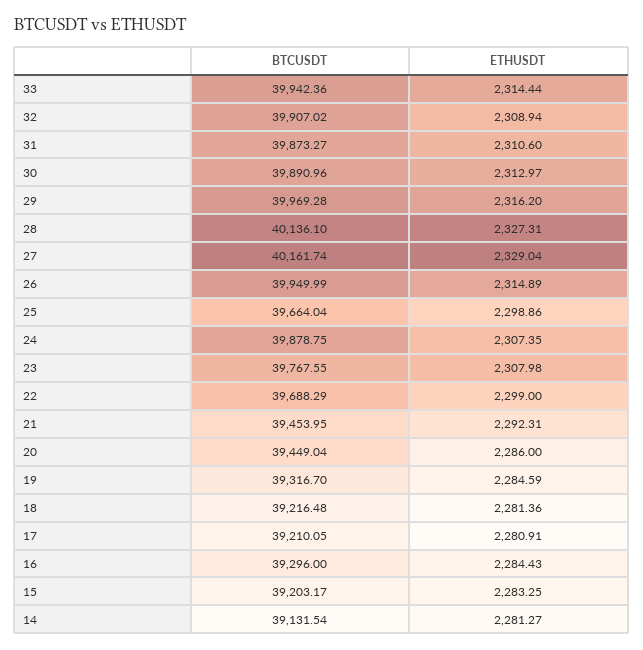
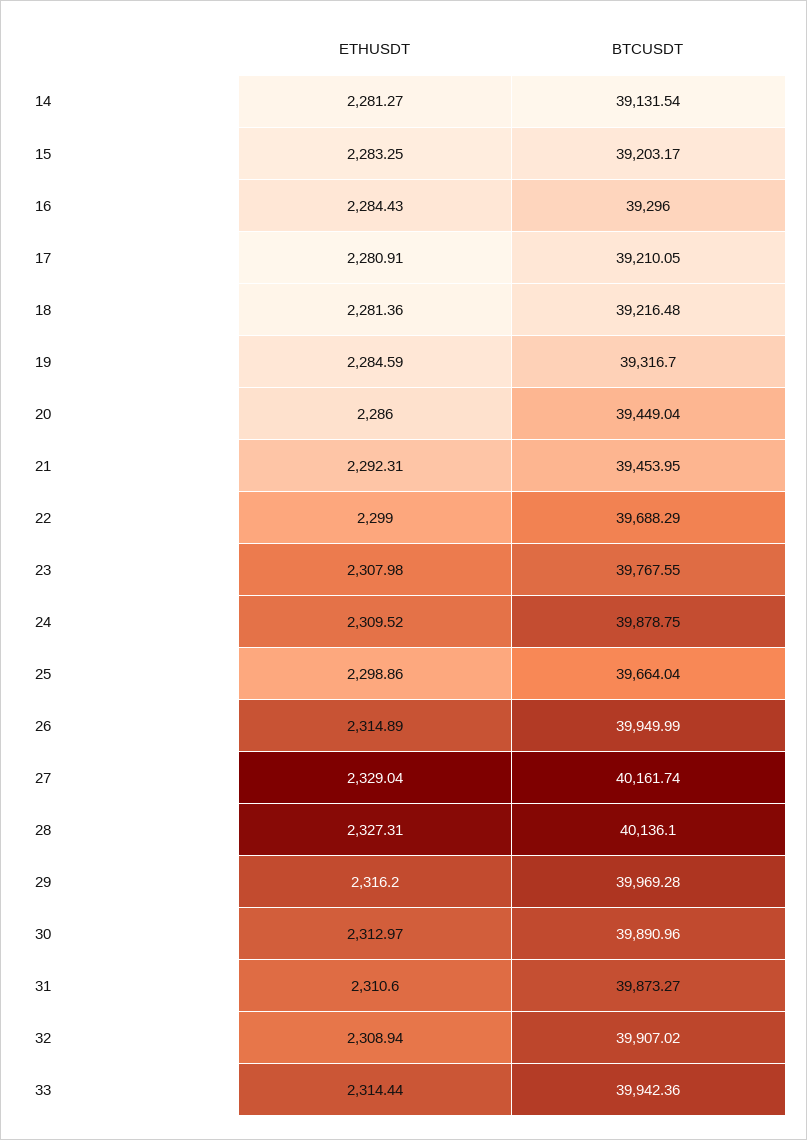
ETHUSDT, 24: 2307.35 -> 2309.52

